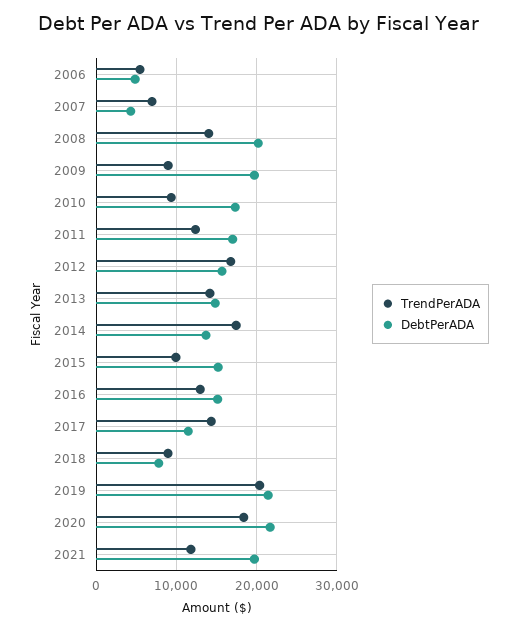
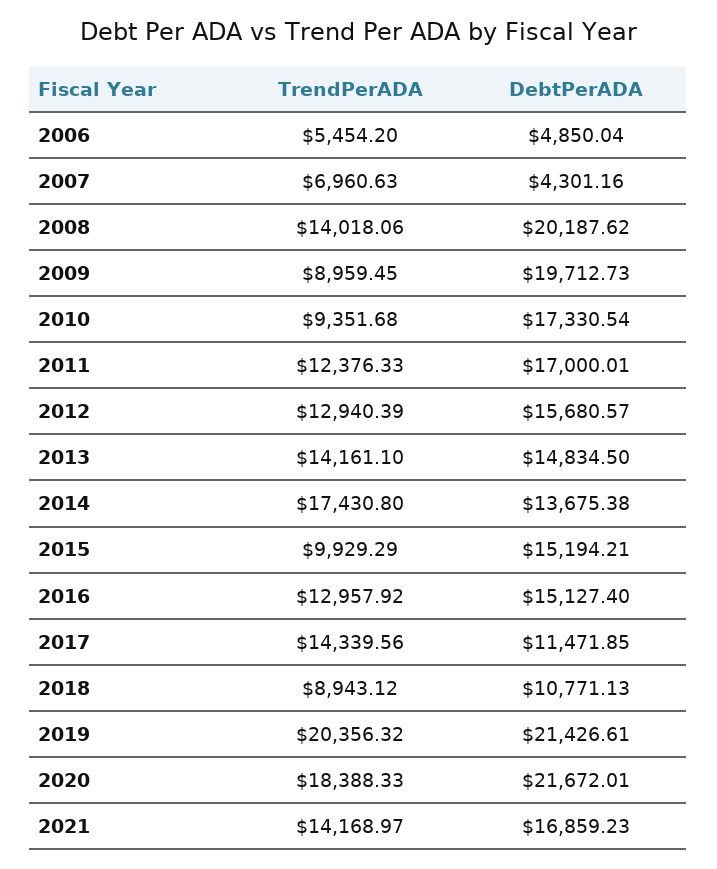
TrendPerADA, 2012: 17000 -> 12940.39
DebtPerADA, 2018: 8000 -> 10771.13
TrendPerADA, 2021: 12000 -> 14168.97
DebtPerADA, 2021: 20000 -> 16859.23

